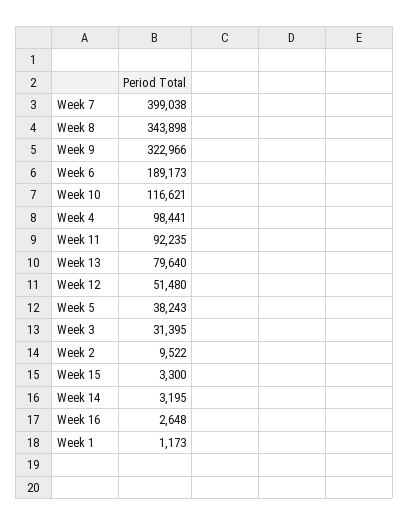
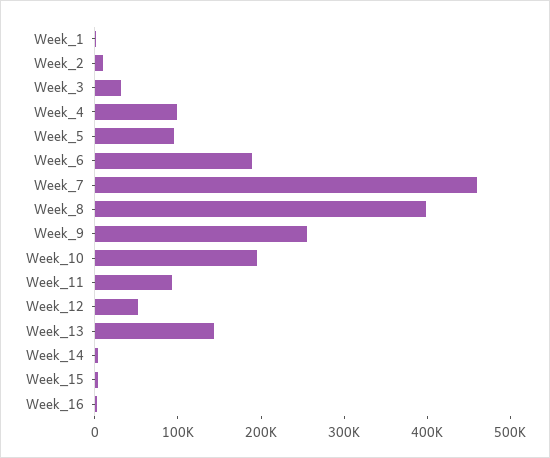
Week 7: 399038 -> 460000
Week 8: 343898 -> 400000
Week 9: 322966 -> 260000
Week 10: 116621 -> 200000
Week 13: 79640 -> 140000
Week 5: 38243 -> 100000

